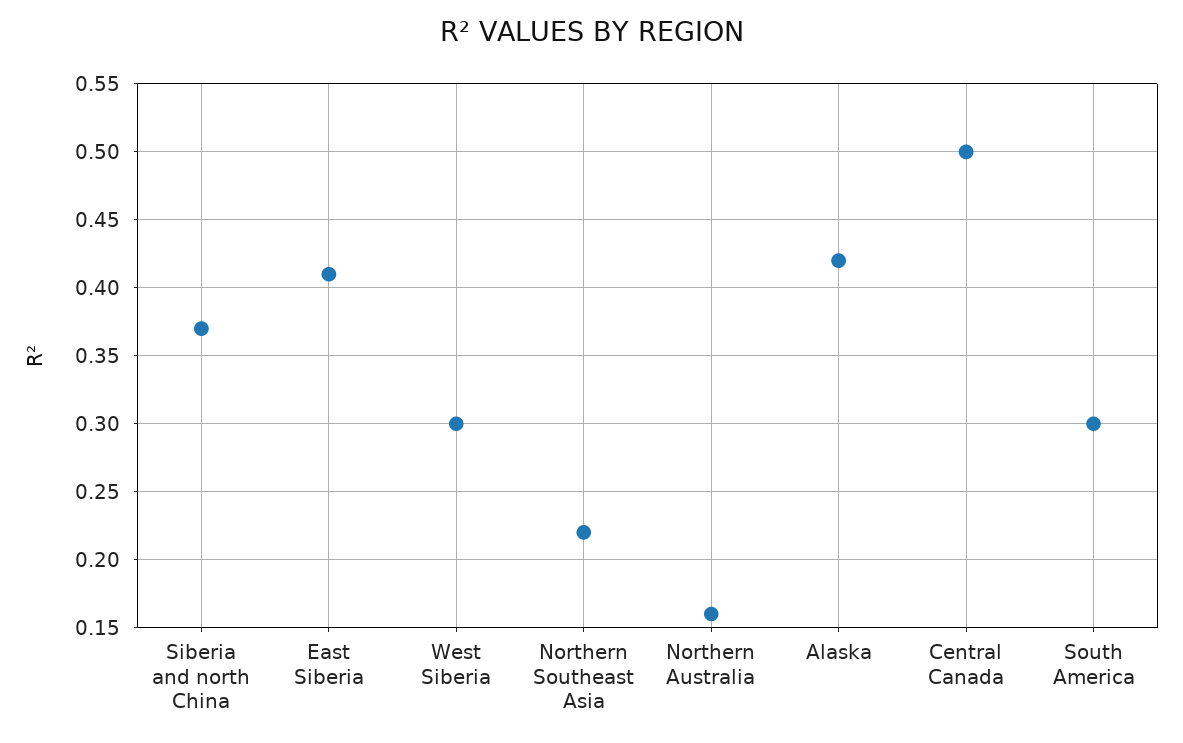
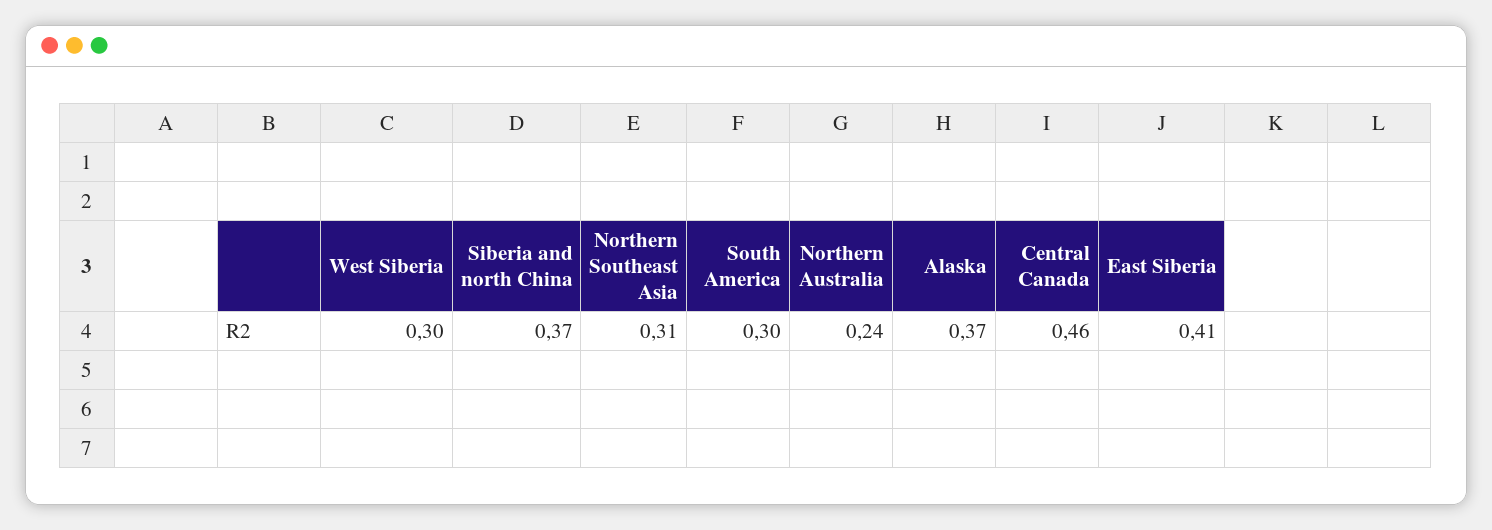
Northern Southeast Asia: 0.22 -> 0.31
Northern Australia: 0.16 -> 0.24
Alaska: 0.42 -> 0.37
Central Canada: 0.5 -> 0.46

